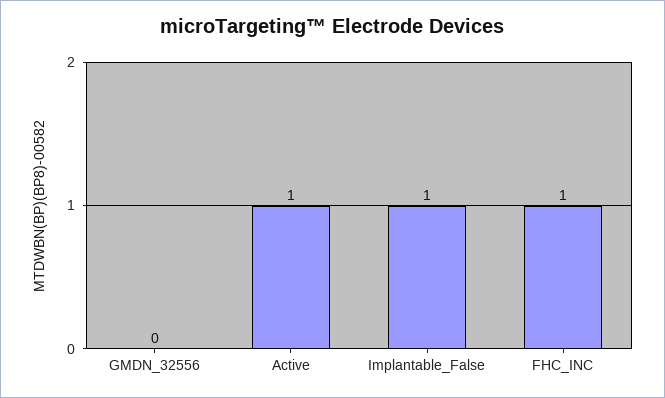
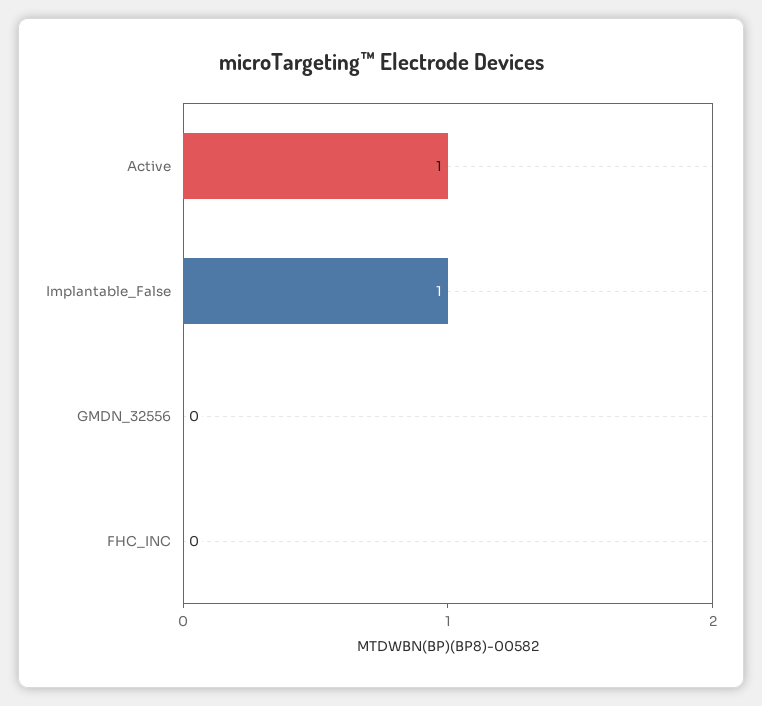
FHC_INC: 1 -> 0

